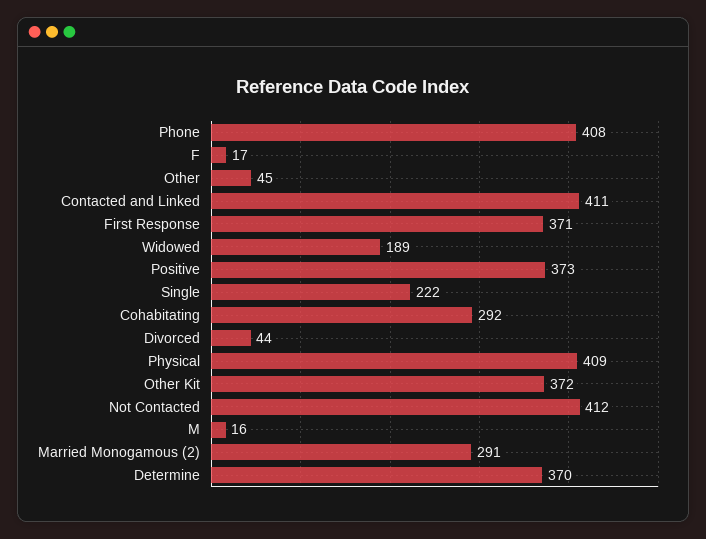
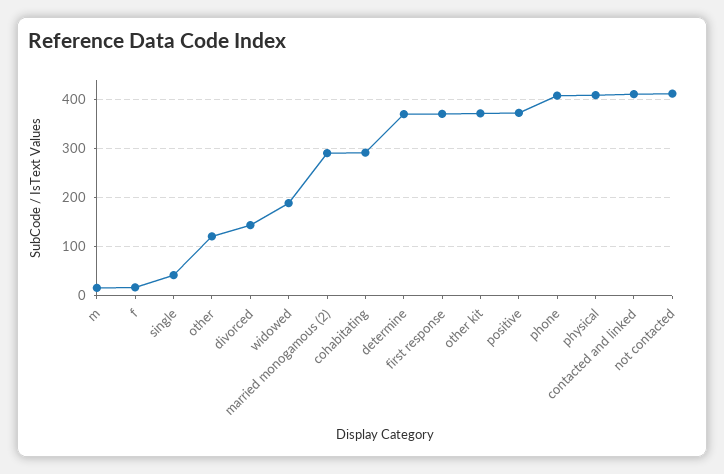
Other: 45 -> 120
Single: 222 -> 40
Divorced: 44 -> 140

